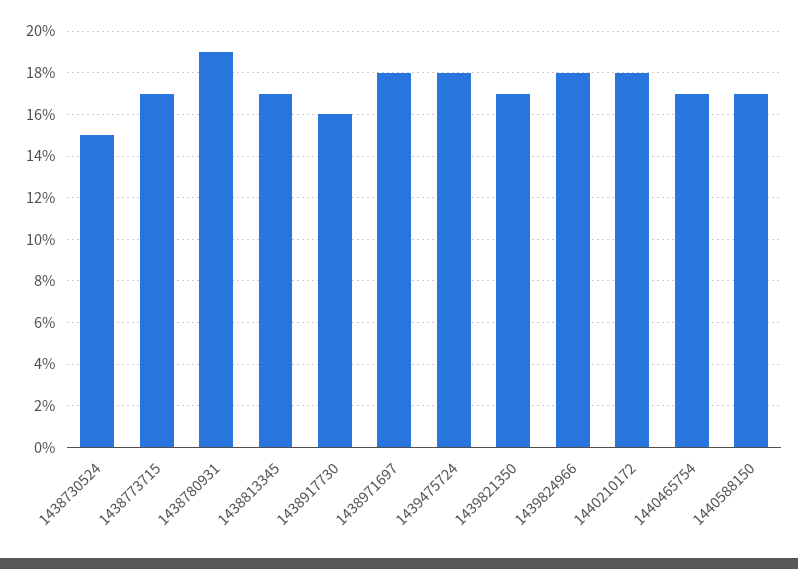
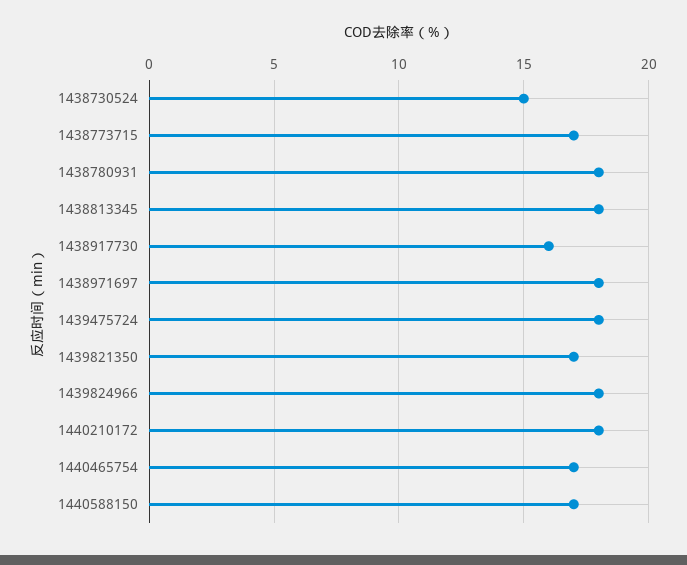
1438780931: 19 -> 18
1438813345: 17 -> 18

